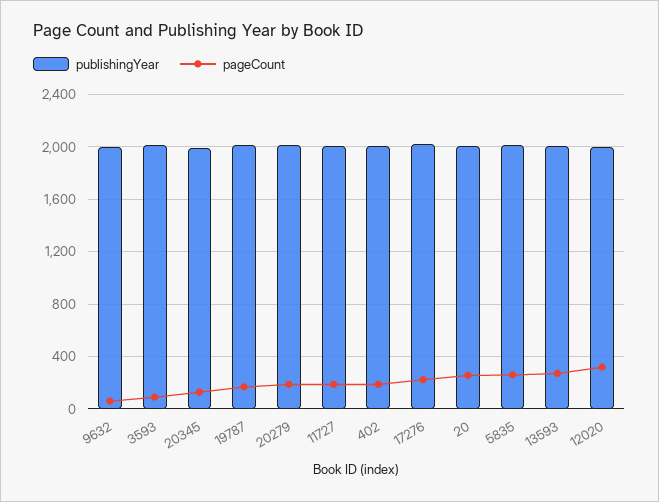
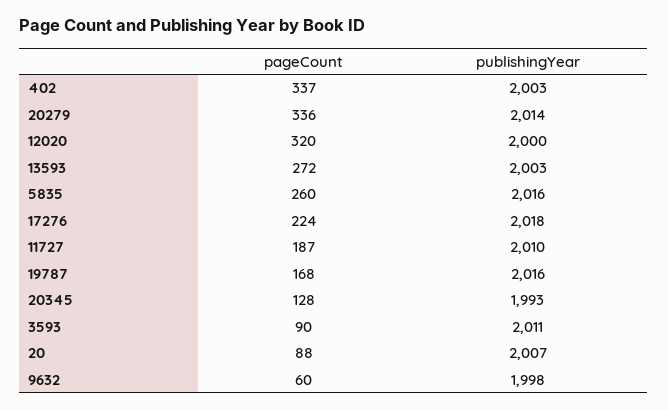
pageCount, 20279: 200 -> 336
pageCount, 402: 200 -> 337
pageCount, 20: 250 -> 88

